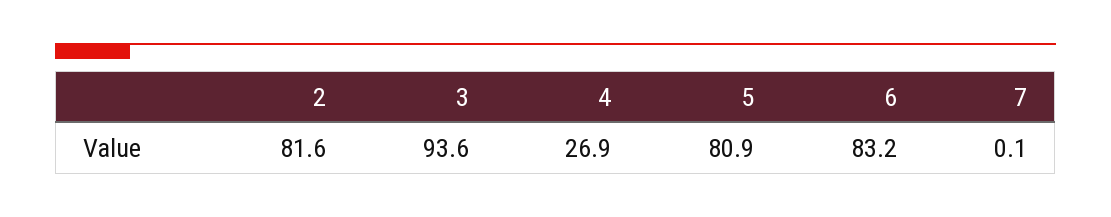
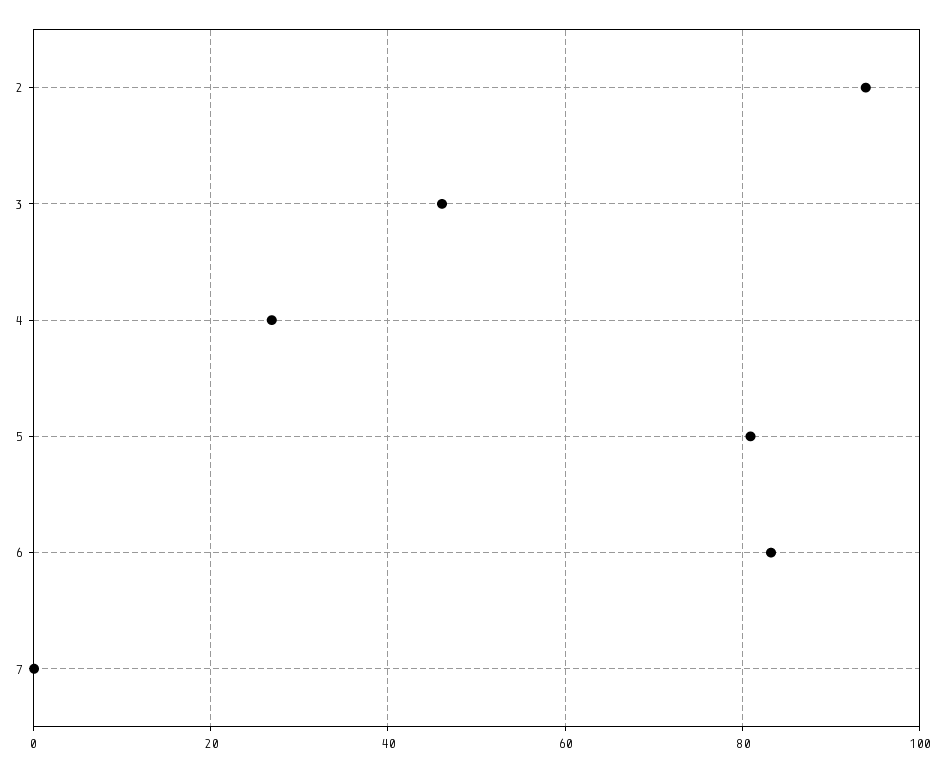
2: 81.6 -> 94
3: 93.6 -> 46

